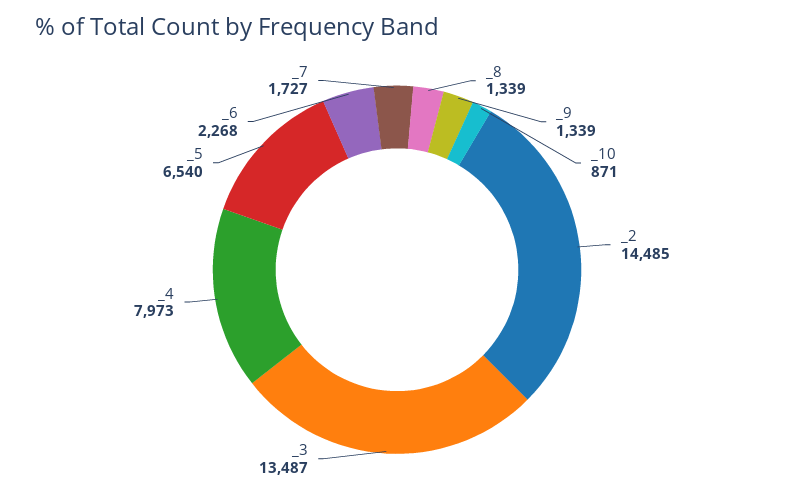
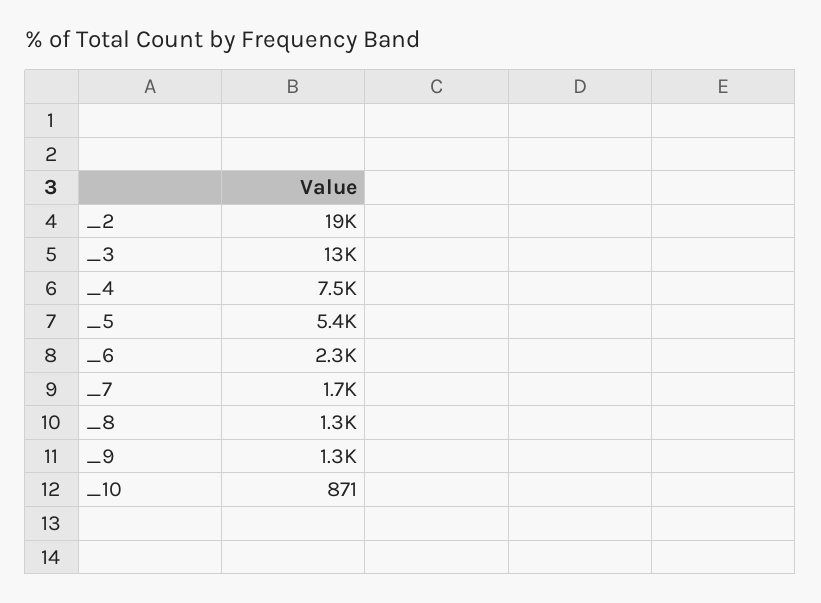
_2: 14485 -> 19000
_4: 7973 -> 7500
_5: 6540 -> 5400

